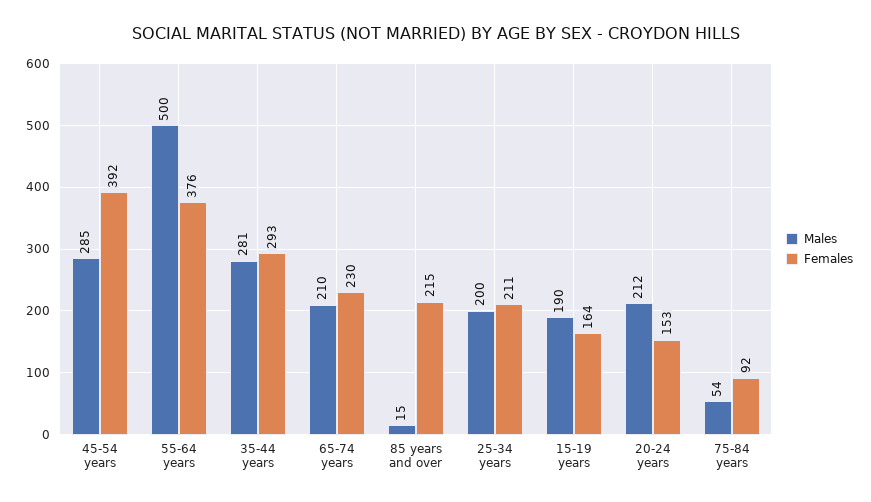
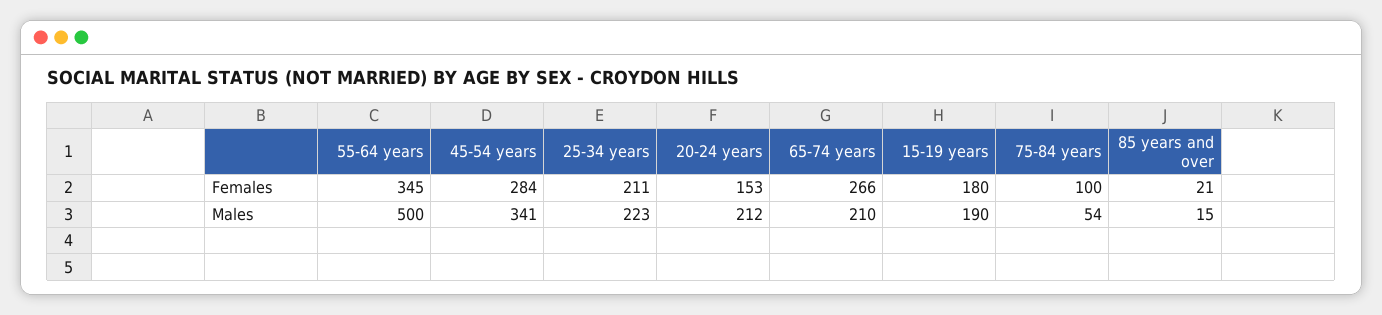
Males, 45-54 years: 285 -> 341
Females, 45-54 years: 392 -> 284
Females, 55-64 years: 376 -> 345
Males, 35-44 years: 281 -> none
Females, 35-44 years: 293 -> none
Females, 65-74 years: 230 -> 266
Females, 85 years and over: 215 -> 21
Males, 25-34 years: 200 -> 223
Females, 15-19 years: 164 -> 180
Females, 75-84 years: 92 -> 100

